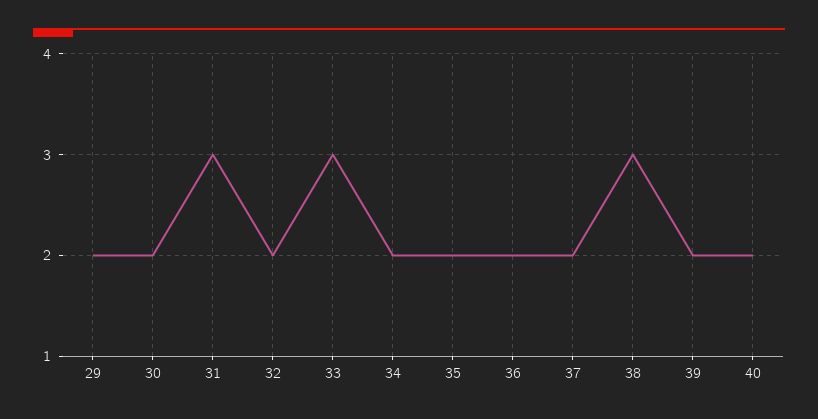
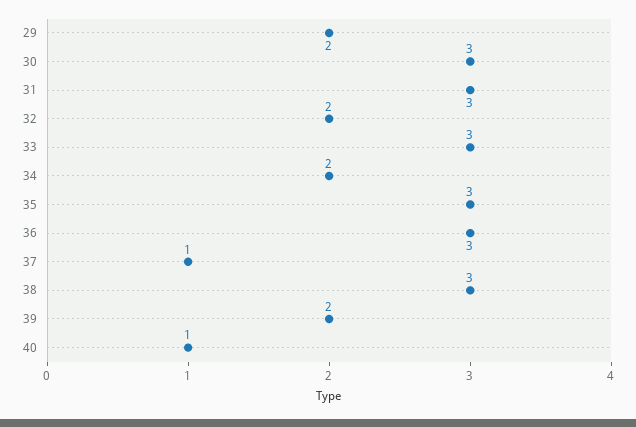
30: 2 -> 3
35: 2 -> 3
36: 2 -> 3
37: 2 -> 1
40: 2 -> 1

